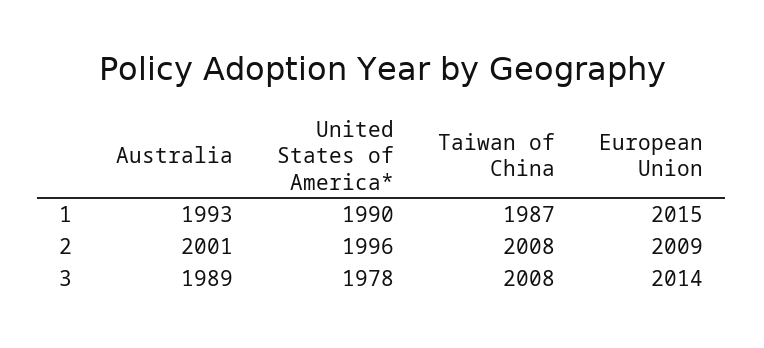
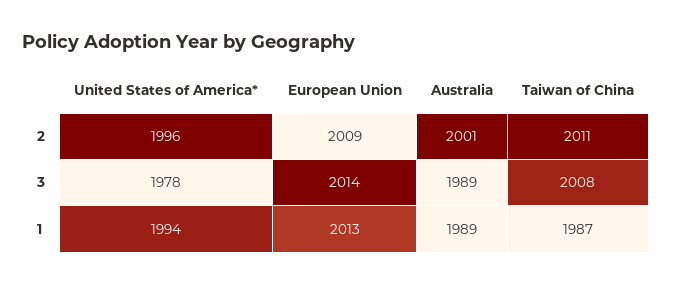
Australia, 1: 1993 -> 1989
United States of America*, 1: 1990 -> 1994
European Union, 1: 2015 -> 2013
Taiwan of China, 2: 2008 -> 2011

